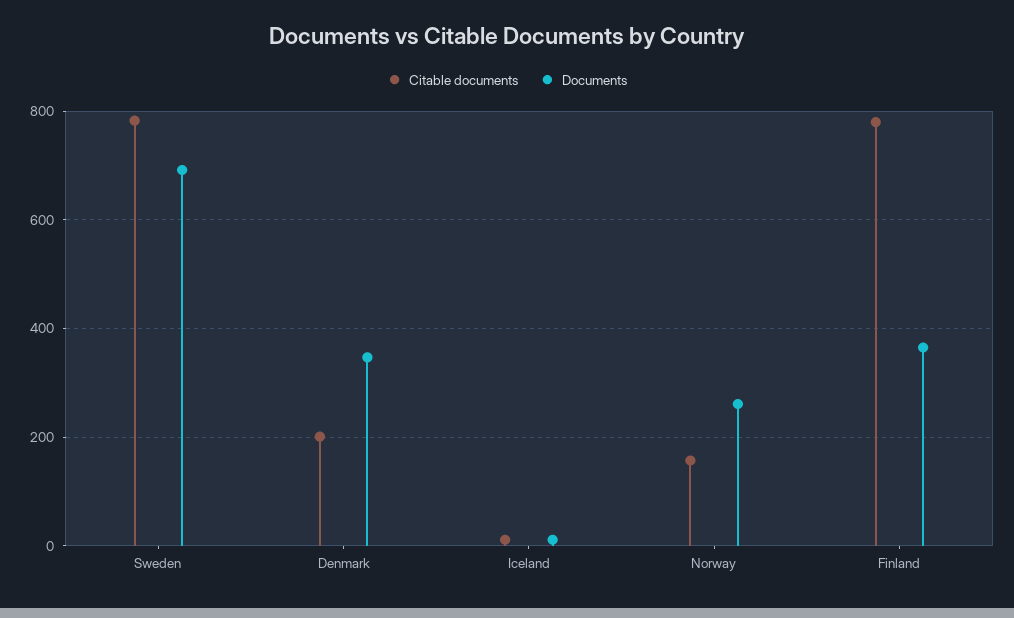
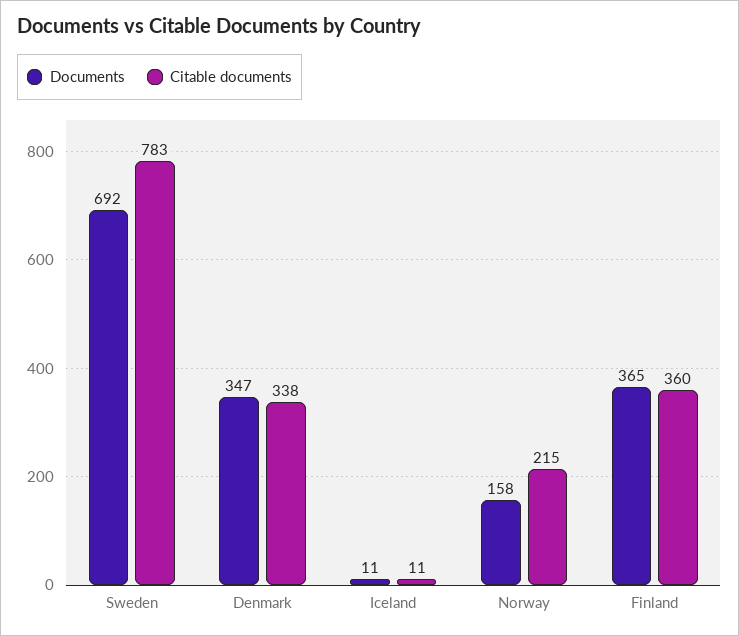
Citable documents, Denmark: 200 -> 338
Citable documents, Norway: 160 -> 215
Documents, Norway: 260 -> 158
Citable documents, Finland: 780 -> 360

